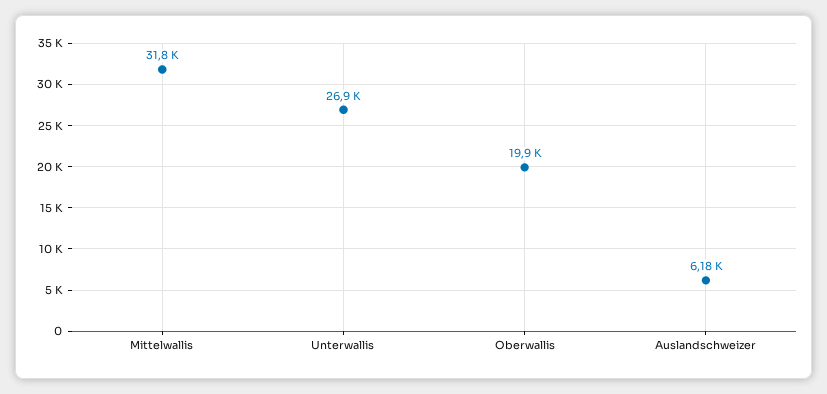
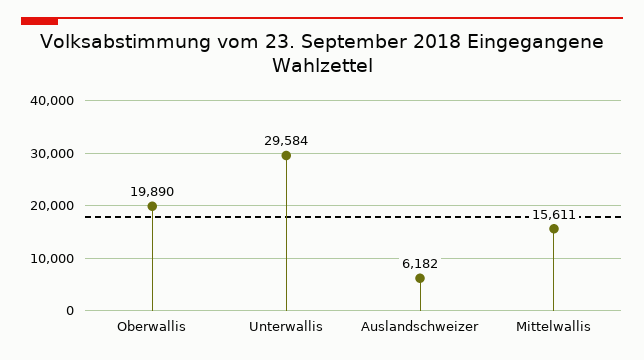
Mittelwallis: 31800 -> 15611
Unterwallis: 26900 -> 29584

